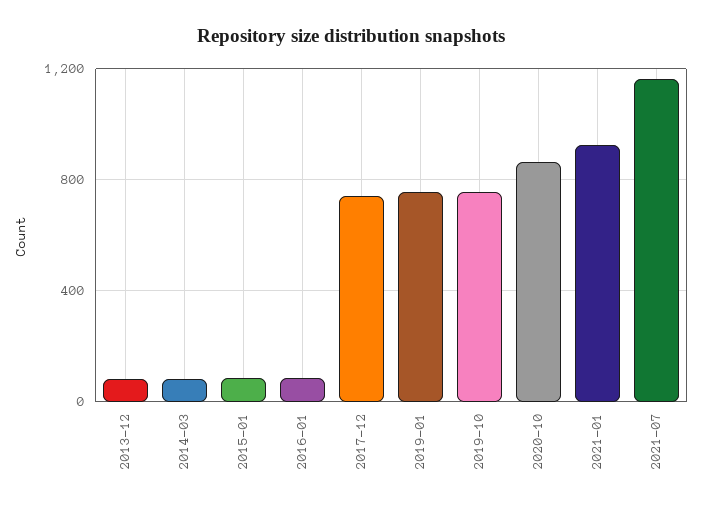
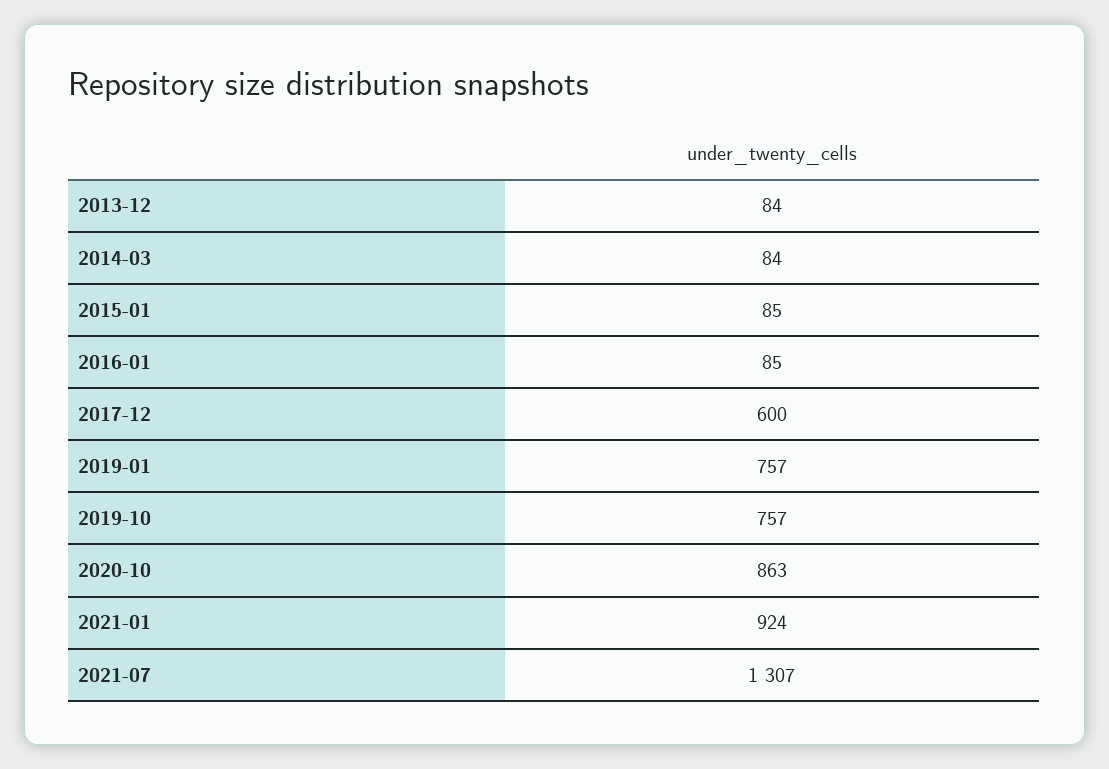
2017-12: 750 -> 600
2021-07: 1150 -> 1307

